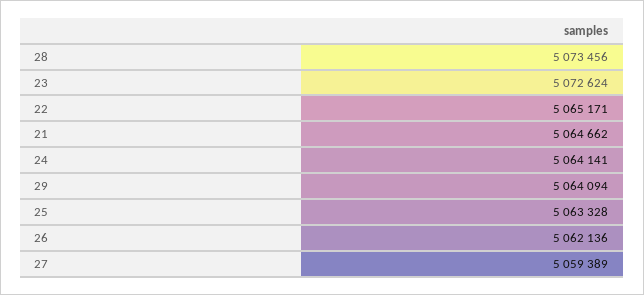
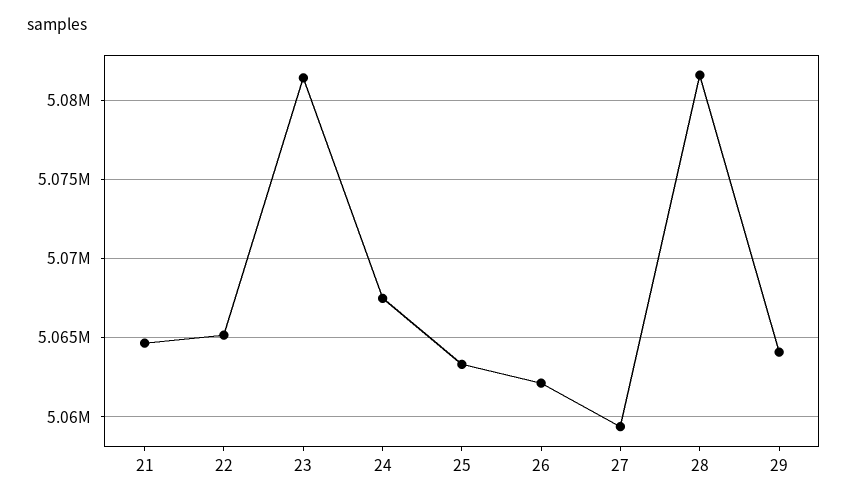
28: 5073456 -> 5081500
23: 5072624 -> 5081500
24: 5064141 -> 5067500

